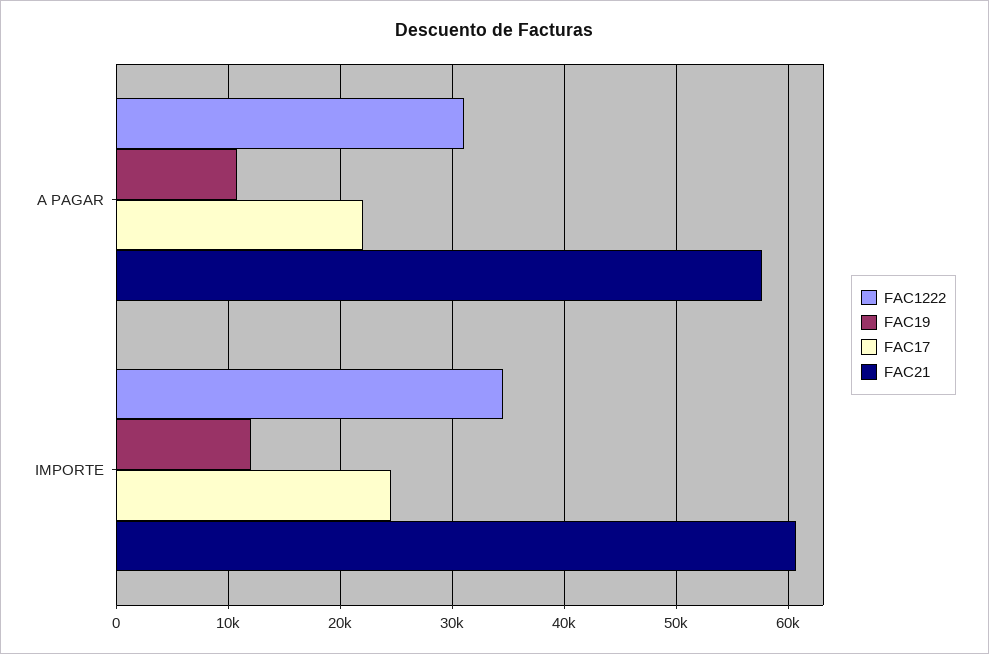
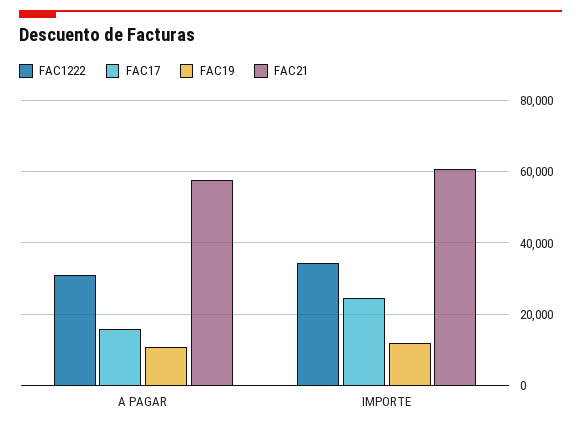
FAC17, A PAGAR: 22000 -> 16000

